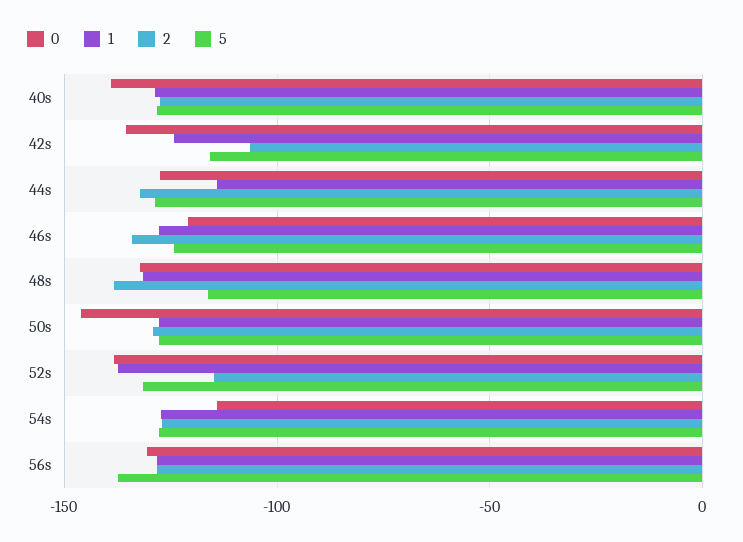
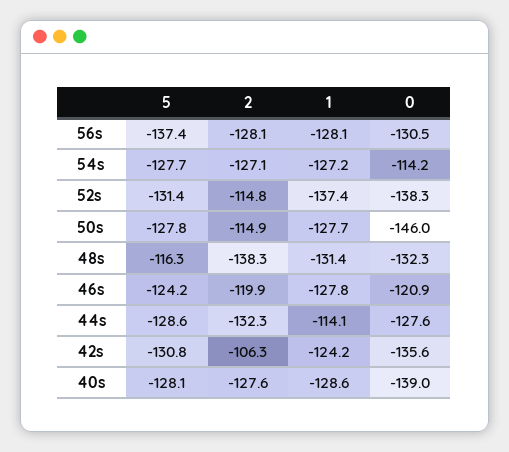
5, 42s: -115 -> -130.8
2, 46s: -135 -> -119.9
2, 50s: -130 -> -114.9

